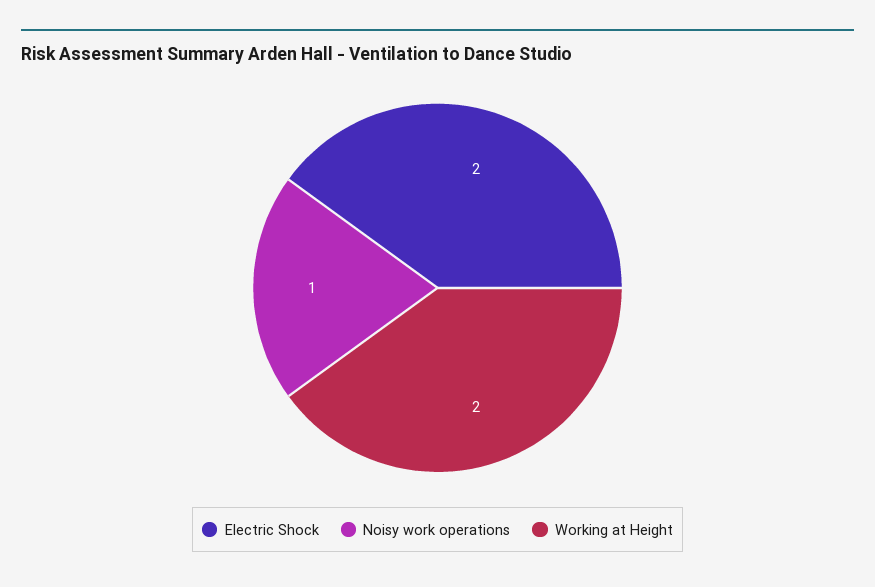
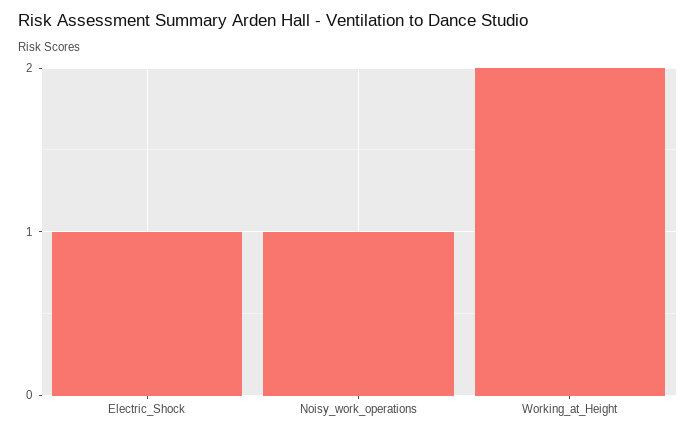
Electric Shock: 2 -> 1

